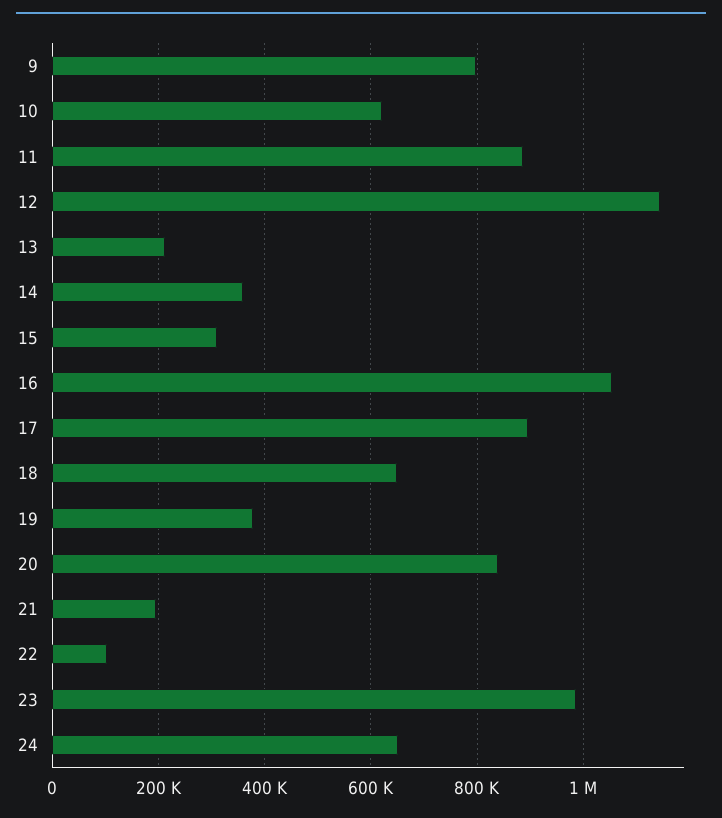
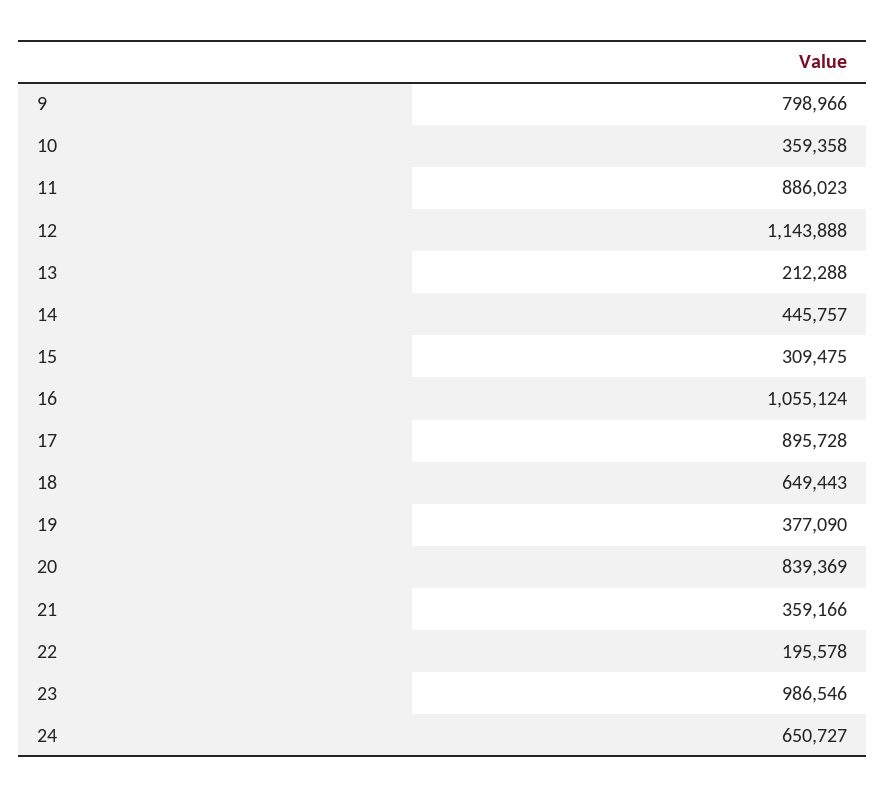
10: 620000 -> 359358
14: 360000 -> 445757
21: 200000 -> 359166
22: 100000 -> 195578

